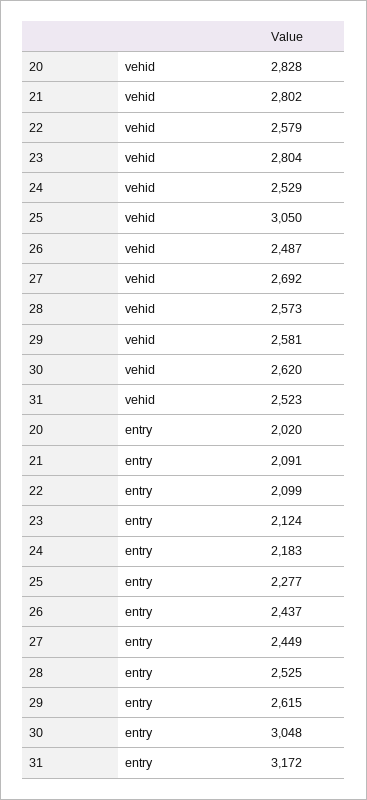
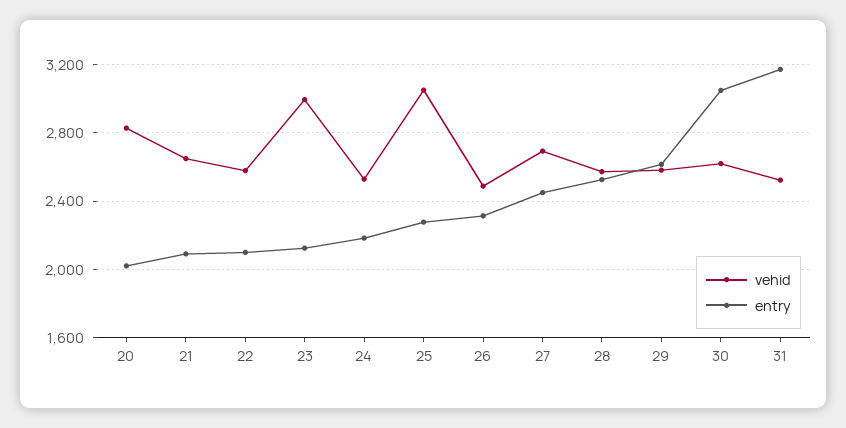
vehid, 21: 2802 -> 2650
vehid, 23: 2804 -> 3000
entry, 26: 2437 -> 2300

